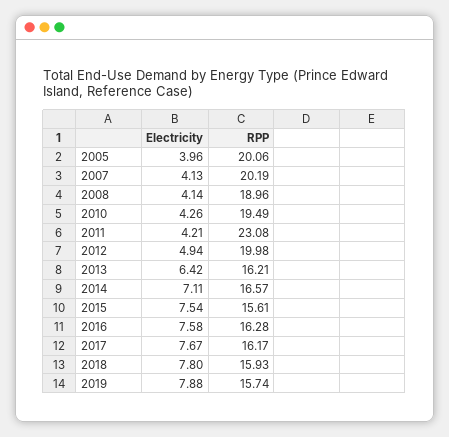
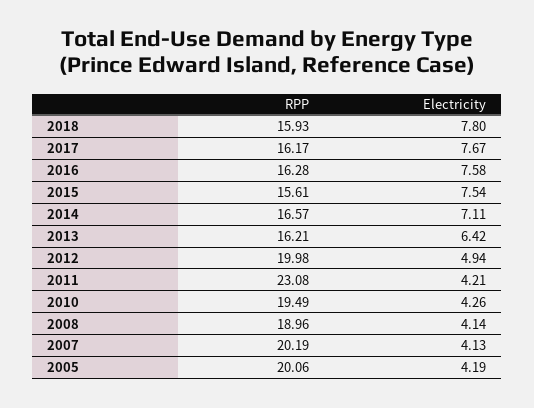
Electricity, 2005: 3.96 -> 4.19
Electricity, 2019: 7.88 -> none
RPP, 2019: 15.74 -> none

